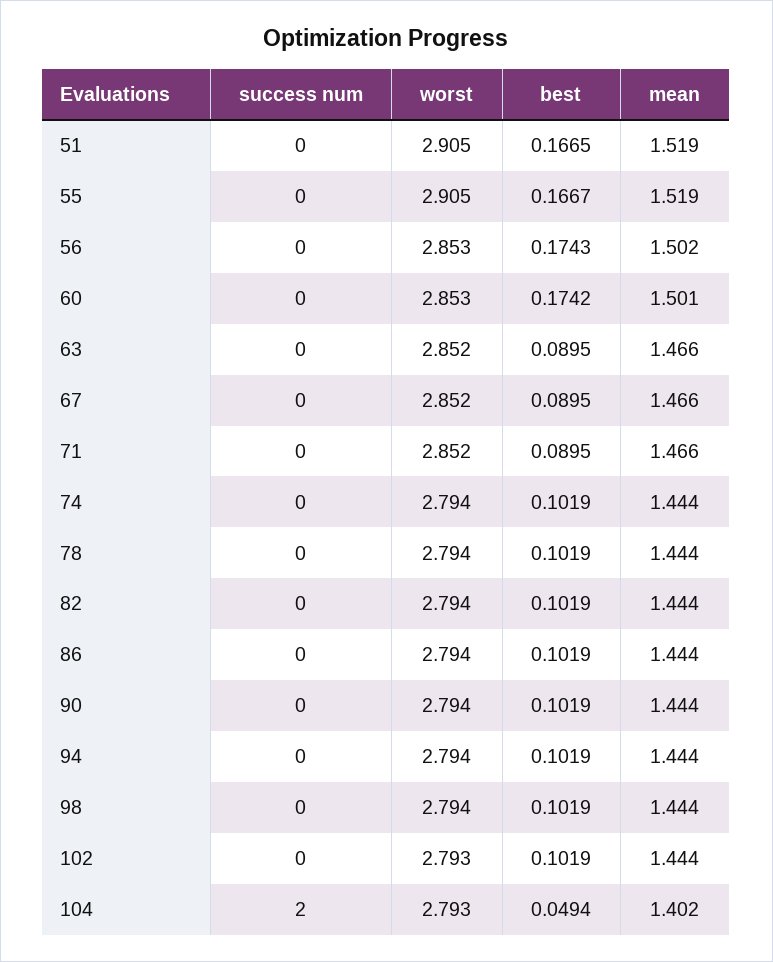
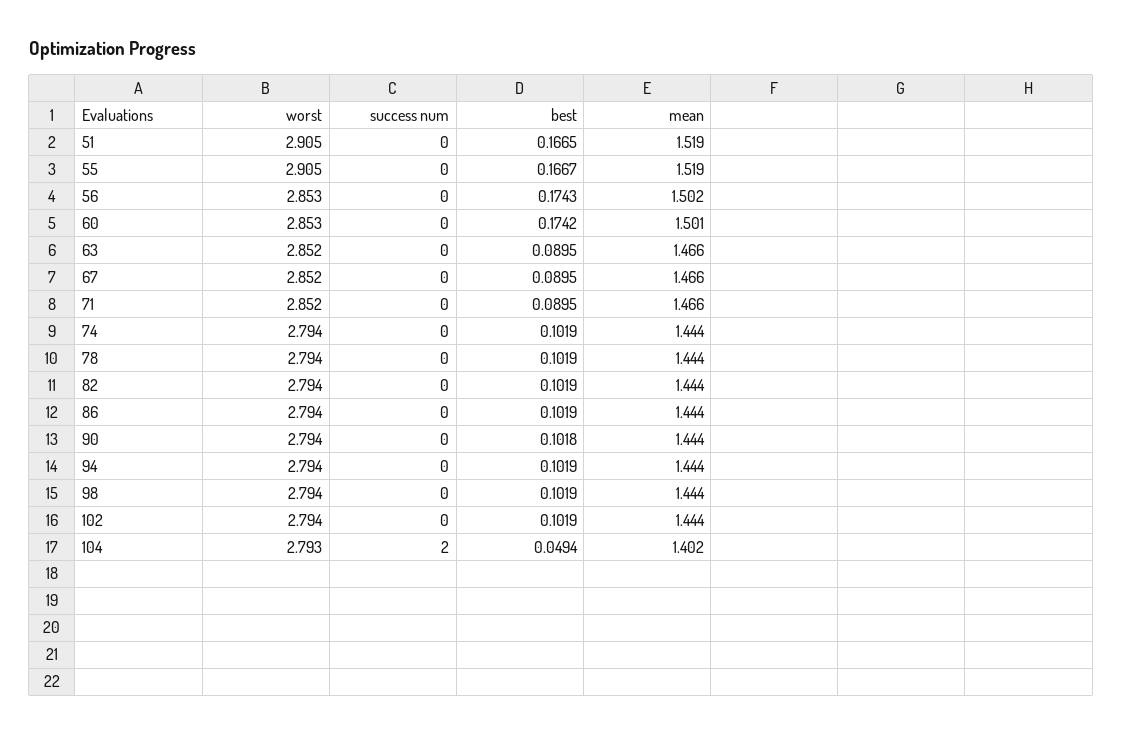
best, 90: 0.1019 -> 0.1018
worst, 102: 2.793 -> 2.794

